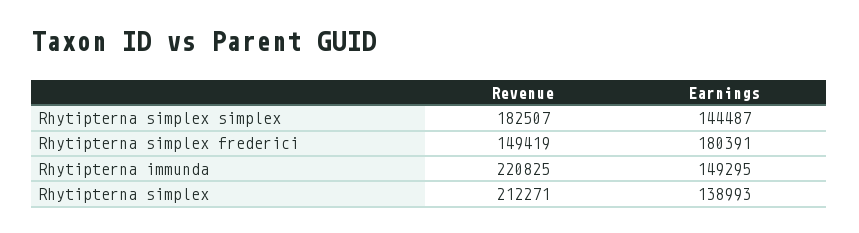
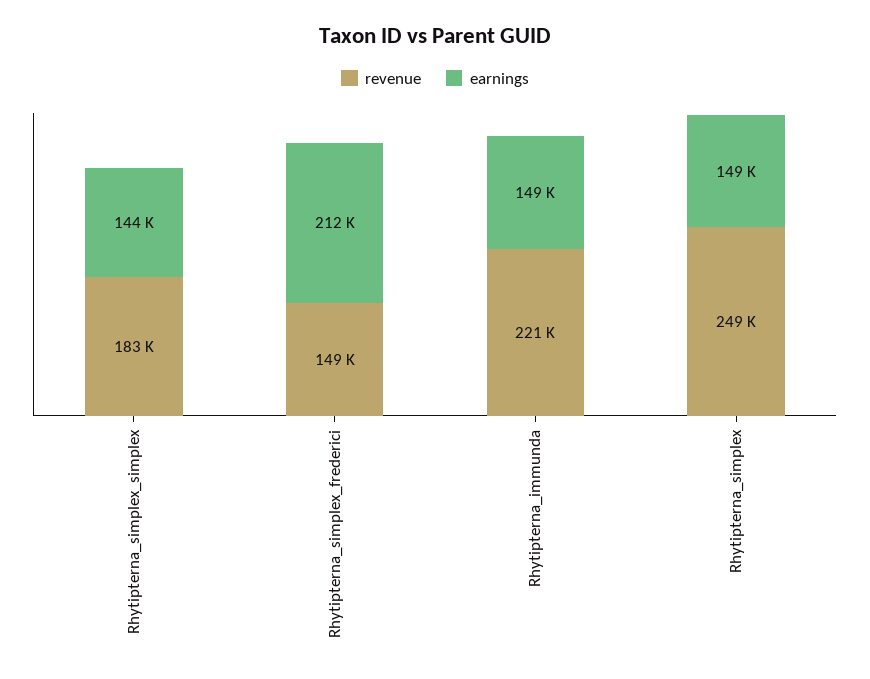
Earnings, Rhytipterna simplex frederici: 180391 -> 212000
Revenue, Rhytipterna simplex: 212271 -> 249000
Earnings, Rhytipterna simplex: 138993 -> 149000

